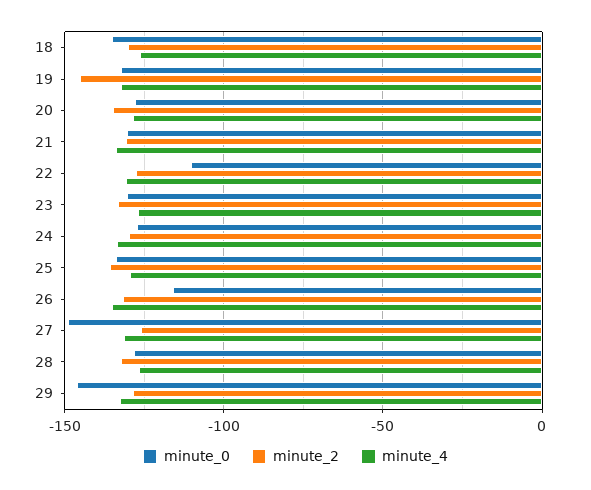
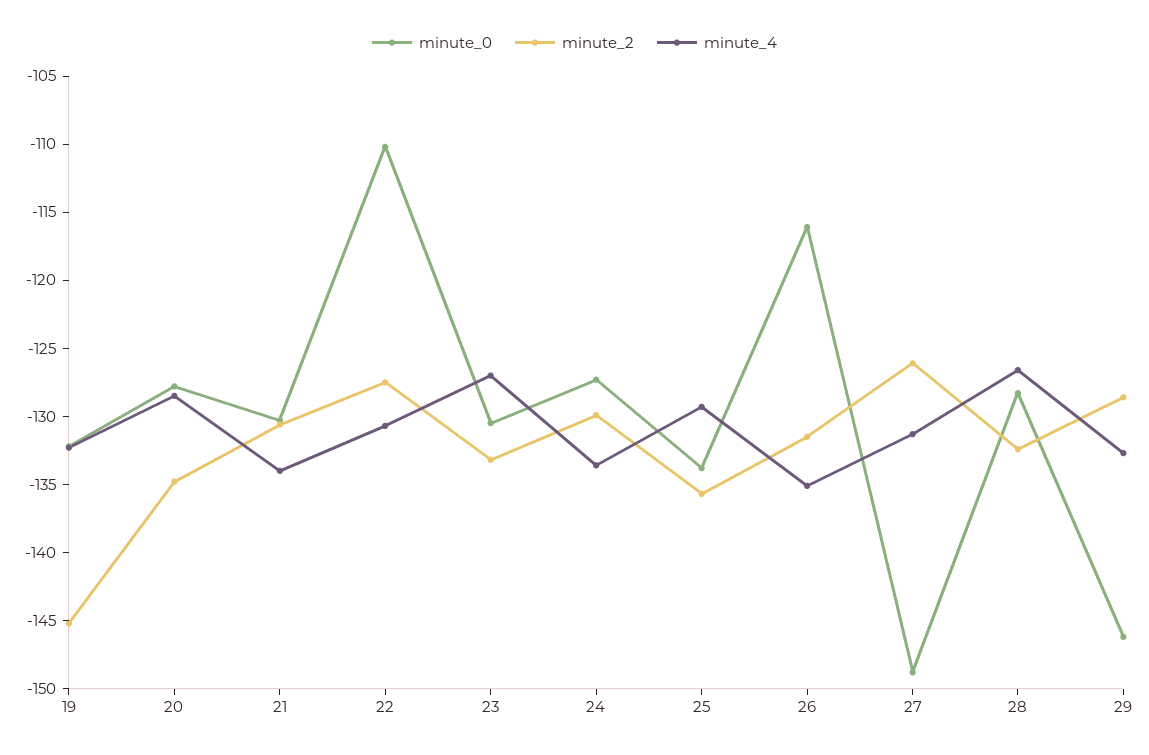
minute_0, 18: -135 -> none
minute_2, 18: -130 -> none
minute_4, 18: -125 -> none

